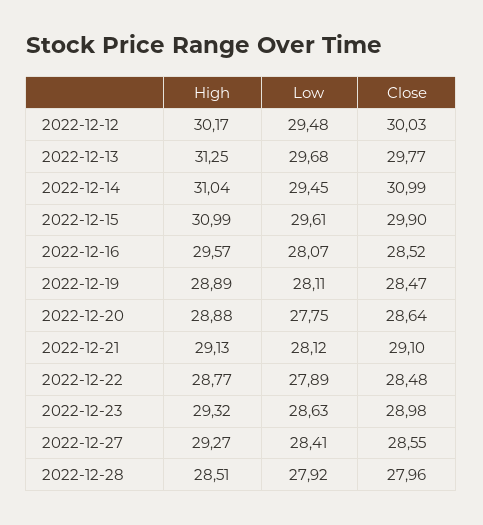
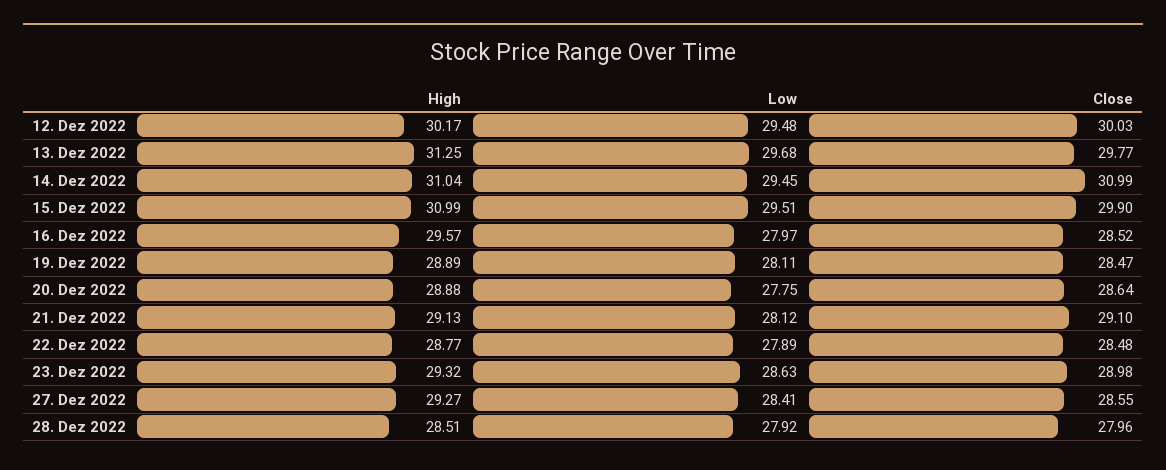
Low, 2022-12-15: 29.61 -> 29.51
Low, 2022-12-16: 28.07 -> 27.97

